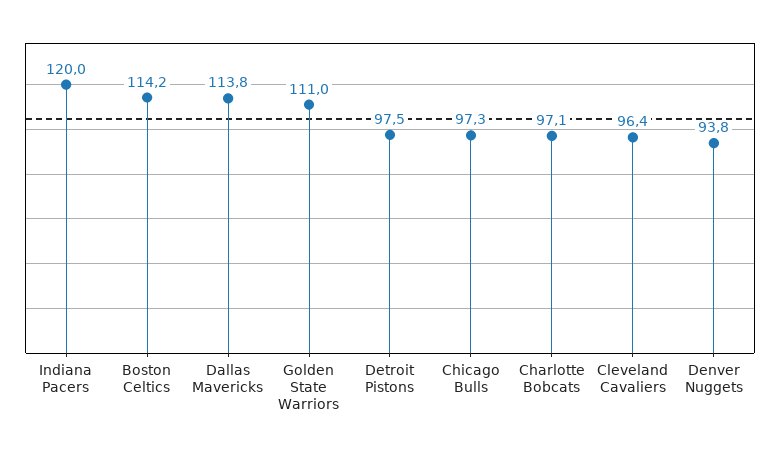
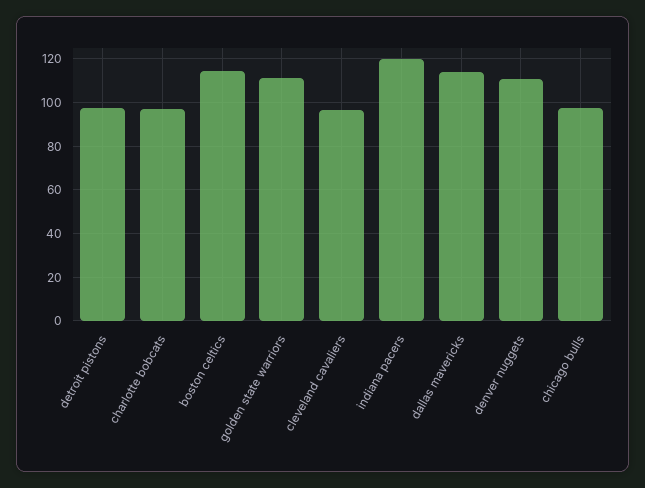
Denver Nuggets: 93.8 -> 110

